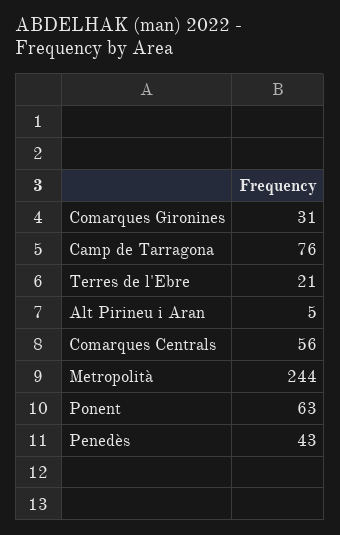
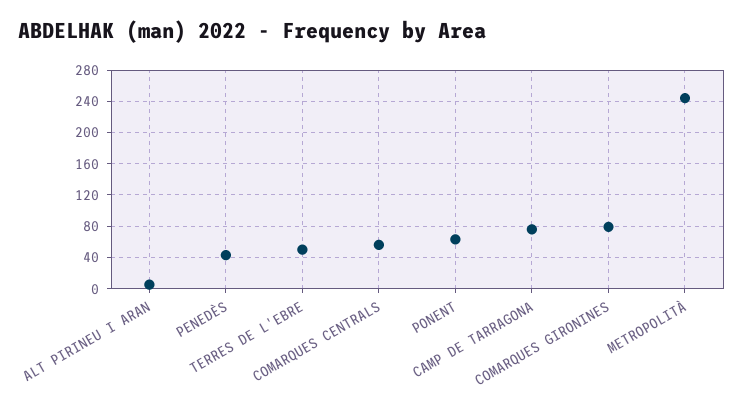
Comarques Gironines: 31 -> 80
Terres de l'Ebre: 21 -> 50

